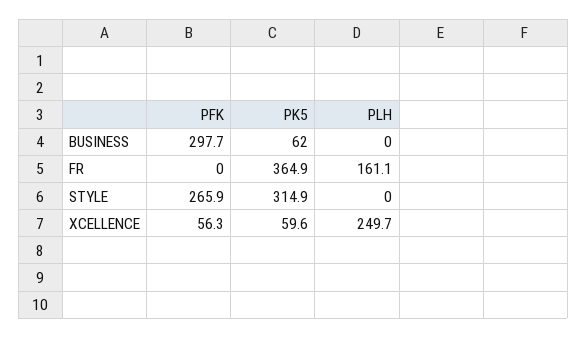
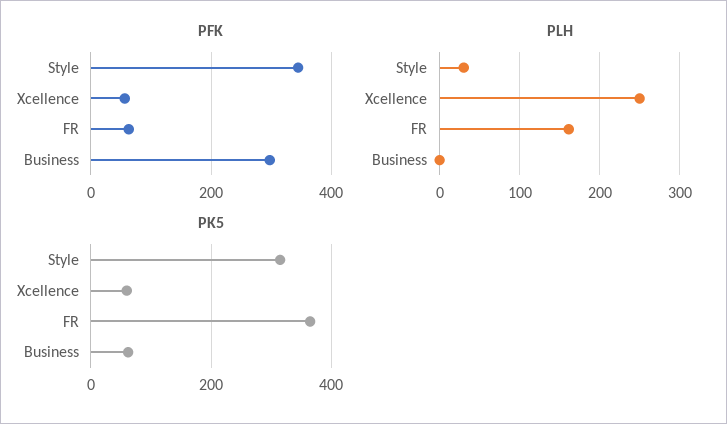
PFK, FR: 0 -> 60
PFK, STYLE: 265.9 -> 340
PLH, STYLE: 0 -> 30

